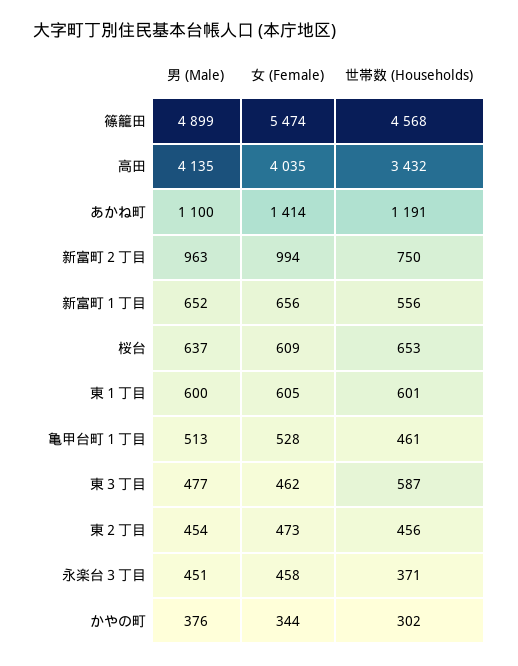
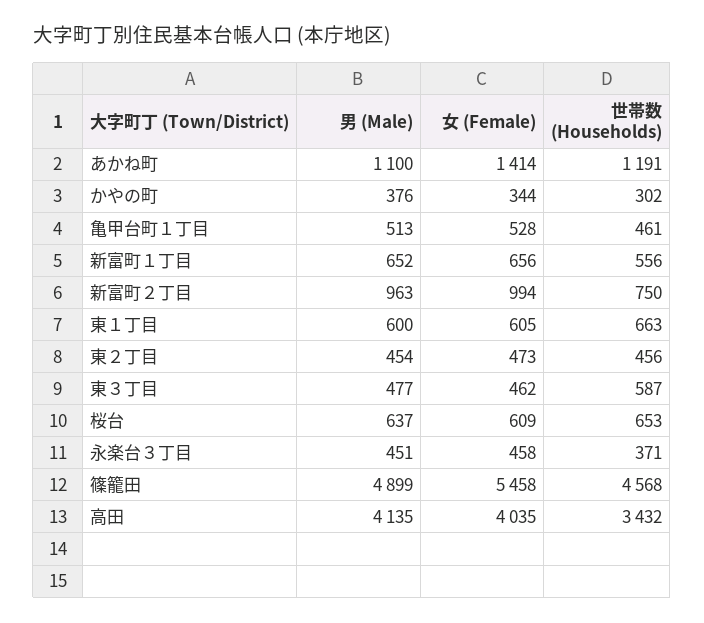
女 (Female), 篠籠田: 5474 -> 5458
世帯数 (Households), 東１丁目: 601 -> 663

